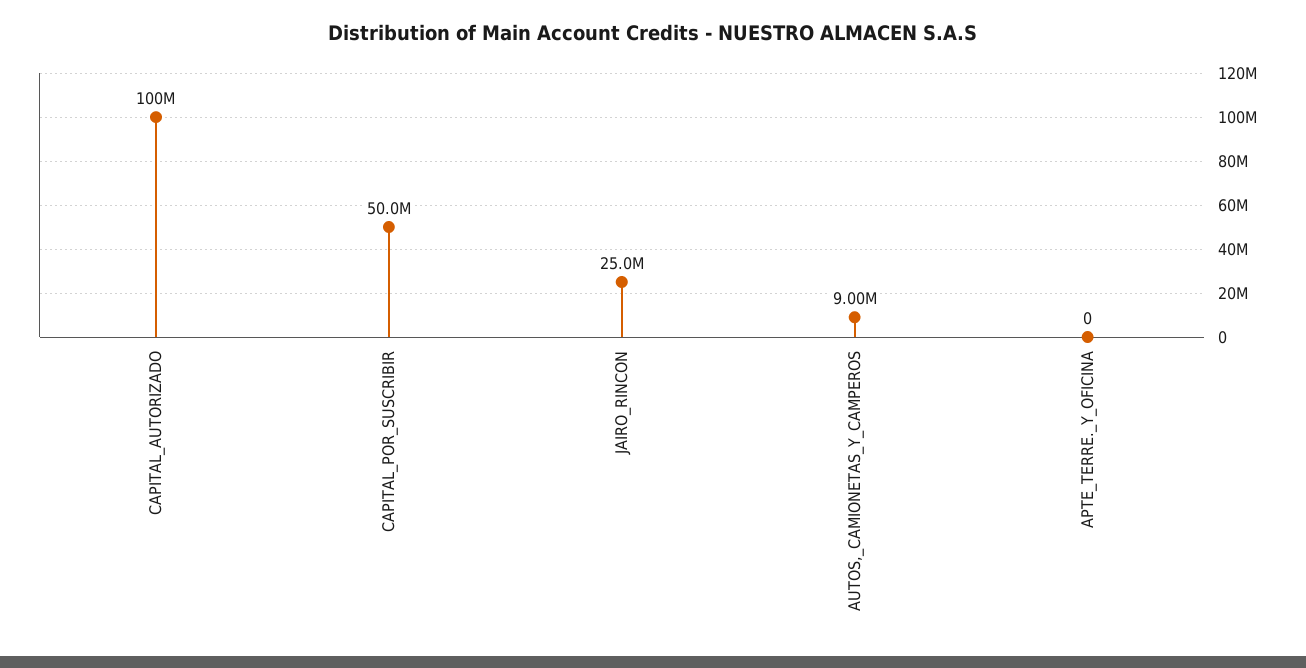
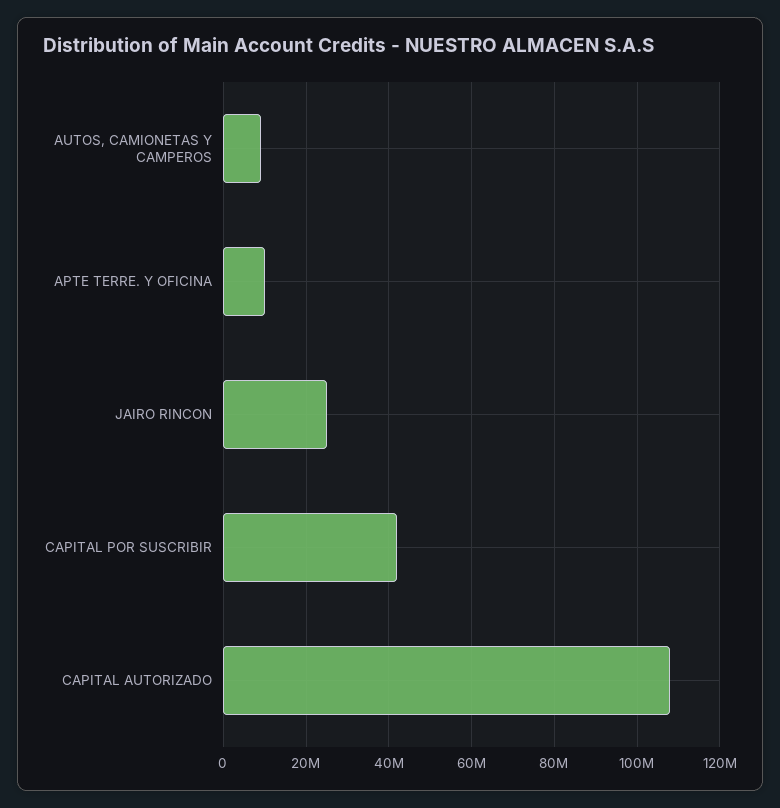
CAPITAL_AUTORIZADO: 100000000 -> 108000000
CAPITAL_POR_SUSCRIBIR: 50000000 -> 42000000
APTE_TERRE._Y_OFICINA: 0 -> 10000000

